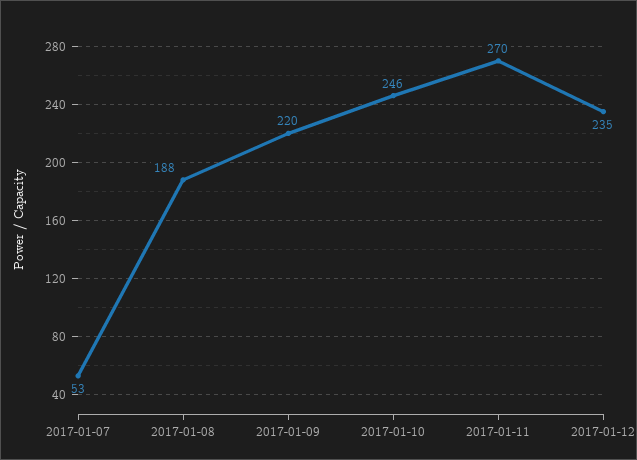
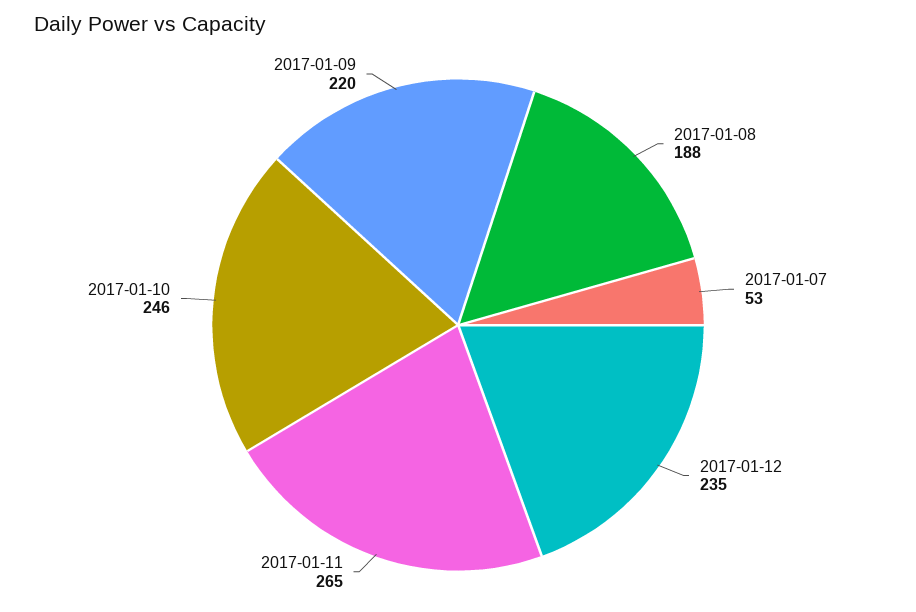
2017-01-11: 270 -> 265

